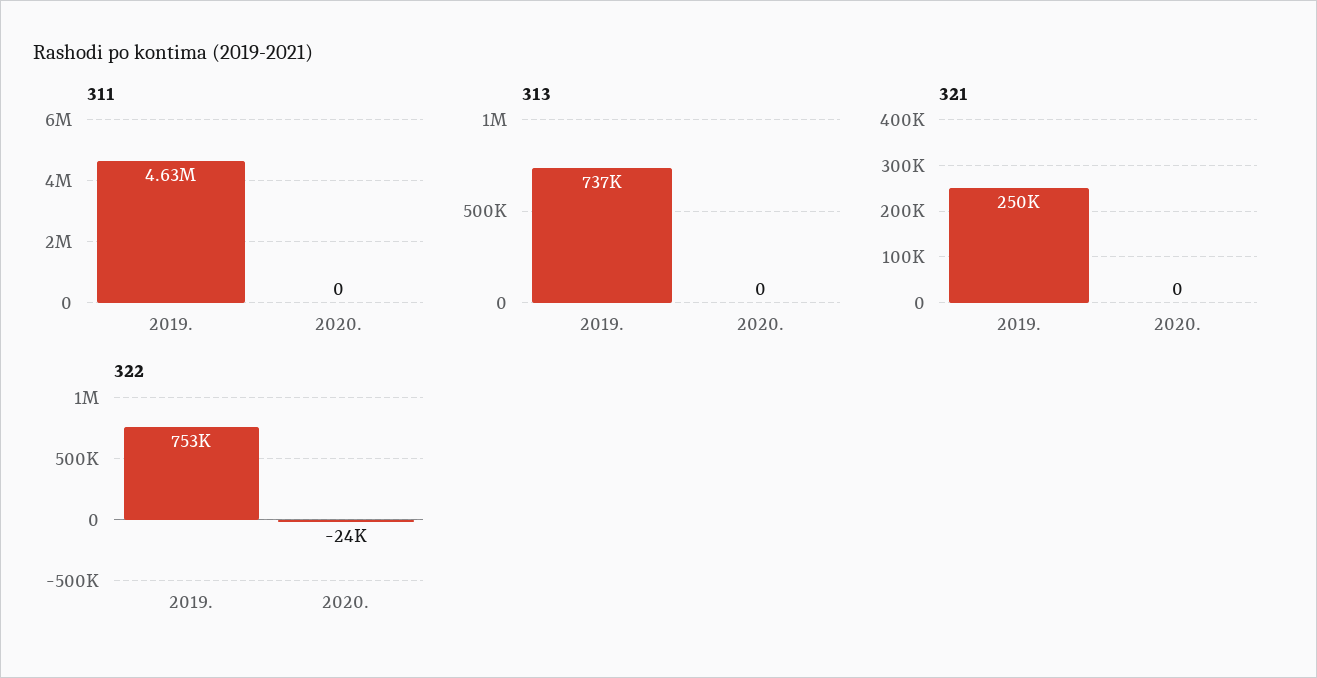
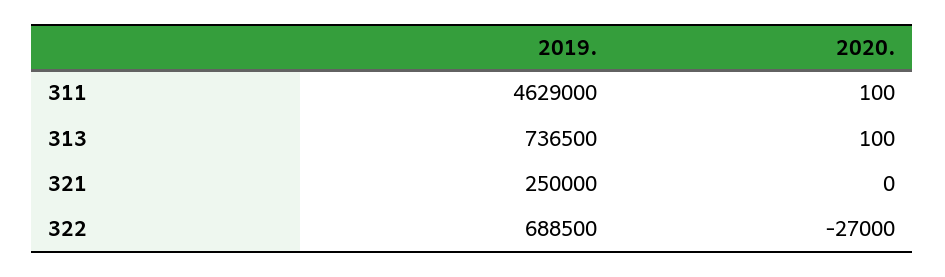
311, 2020.: 0 -> 100
313, 2020.: 0 -> 100
322, 2019.: 753000 -> 688500
322, 2020.: -24000 -> -27000

